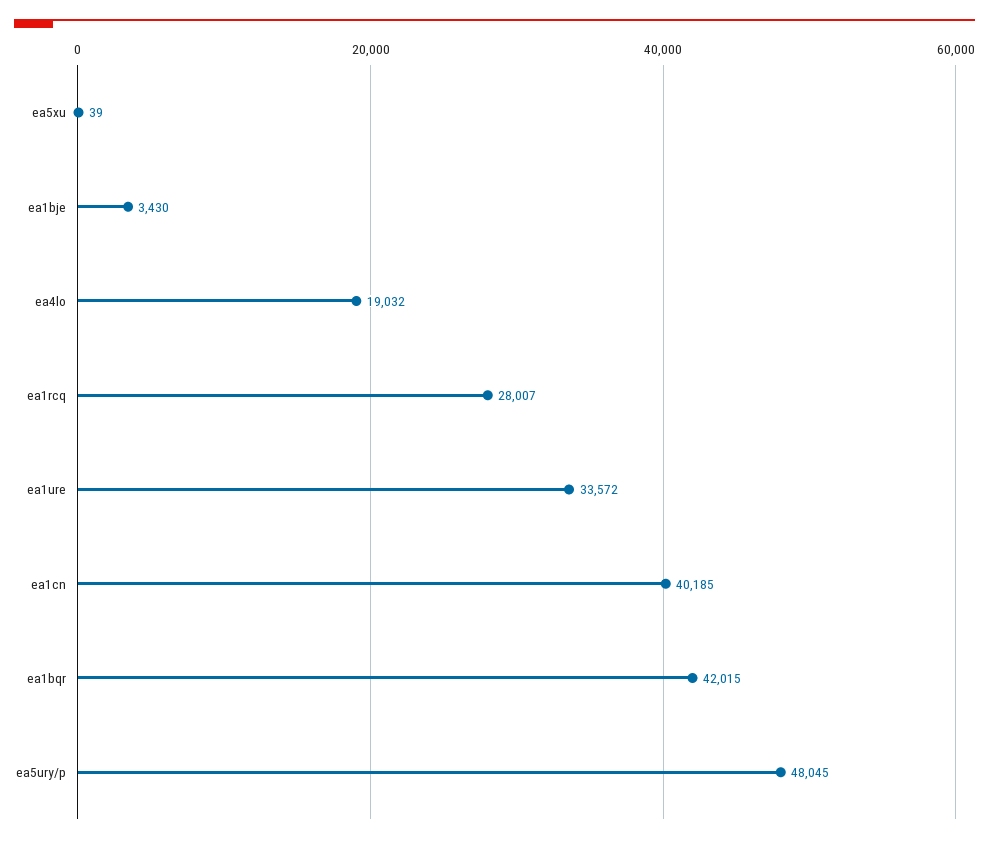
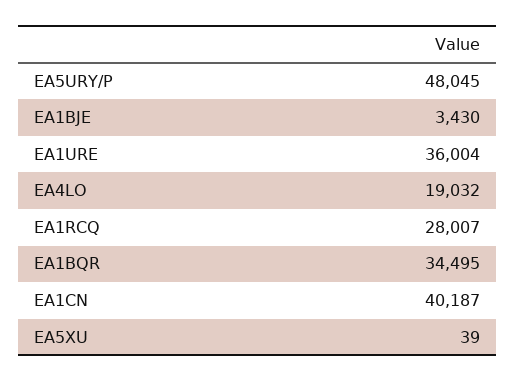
ea1ure: 33572 -> 36004
ea1cn: 40185 -> 40187
ea1bqr: 42015 -> 34495

